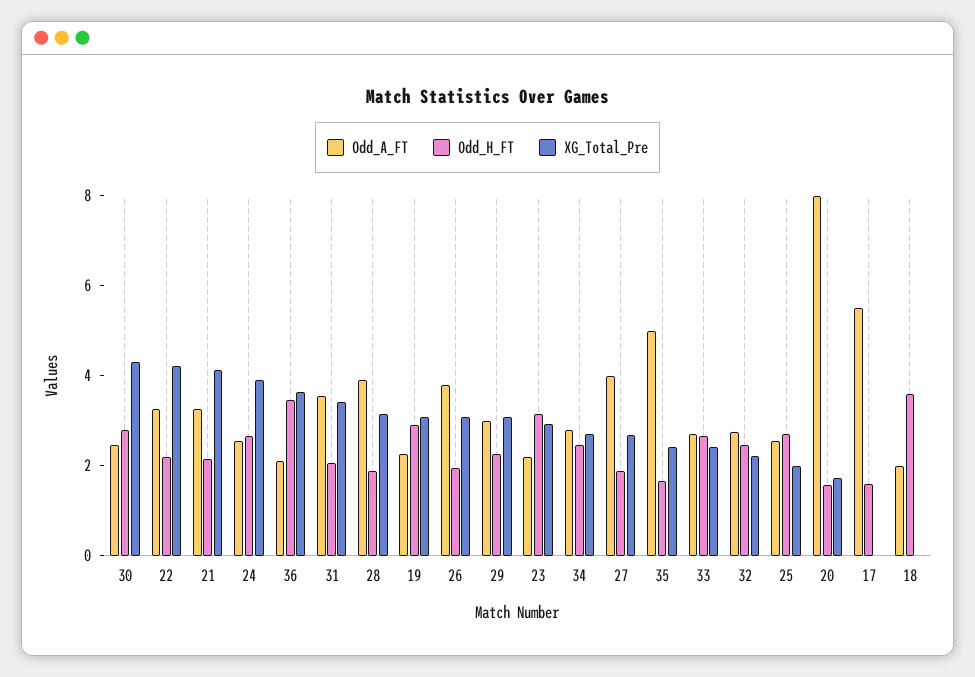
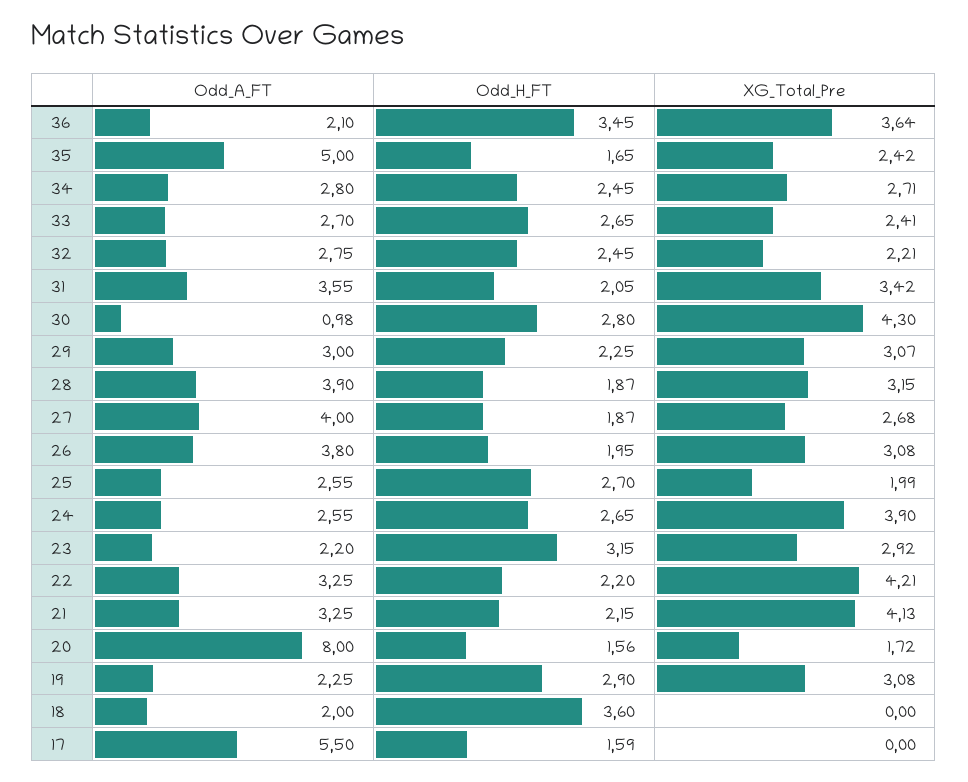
Odd_A_FT, 30: 2.5 -> 0.98

